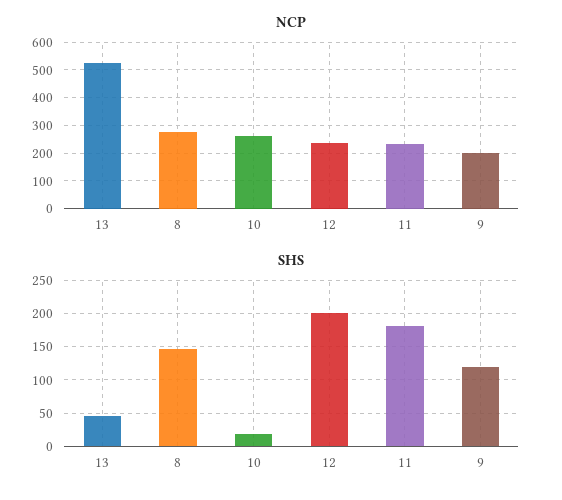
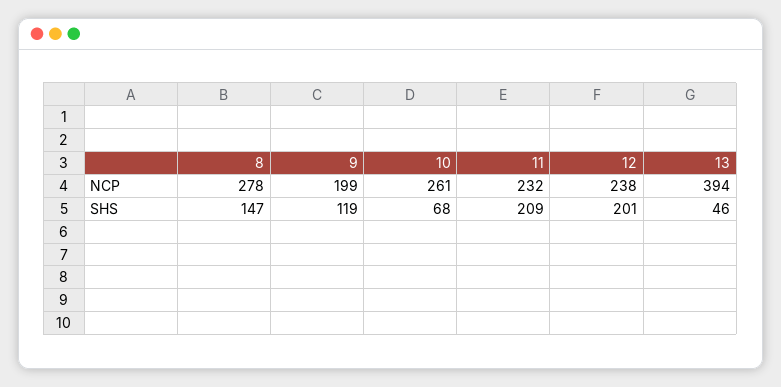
NCP, 13: 525 -> 394
SHS, 10: 20 -> 68
SHS, 11: 180 -> 209

